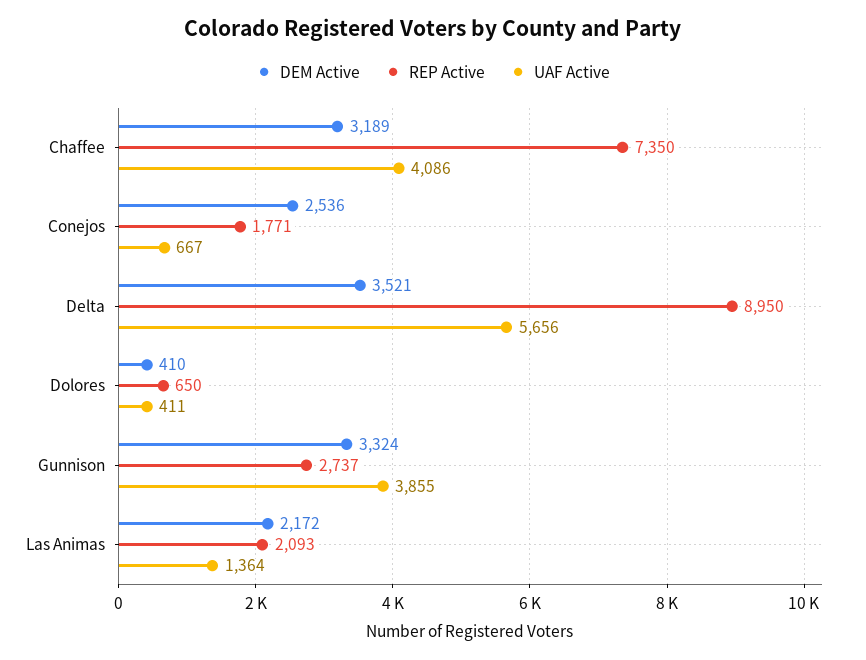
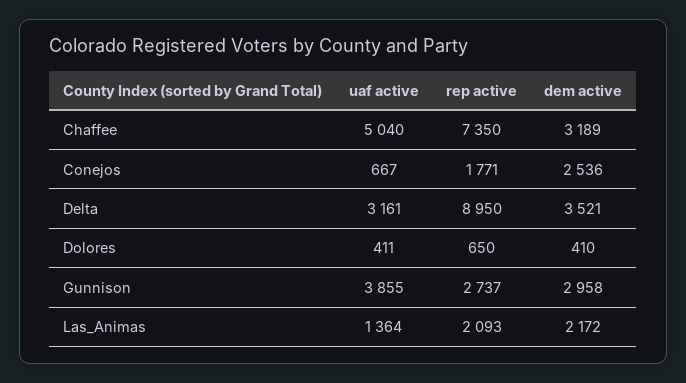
UAF Active, Chaffee: 4086 -> 5040
UAF Active, Delta: 5656 -> 3161
DEM Active, Gunnison: 3324 -> 2958

